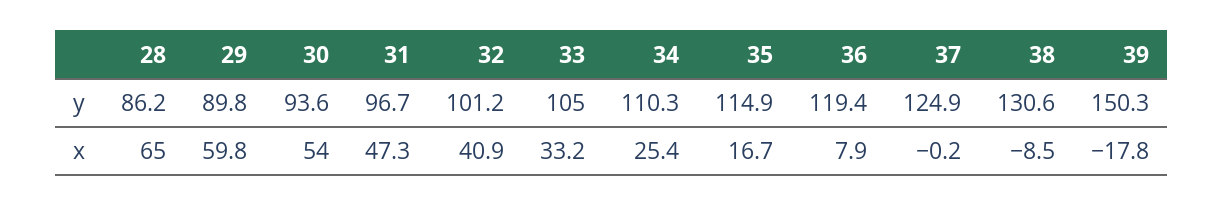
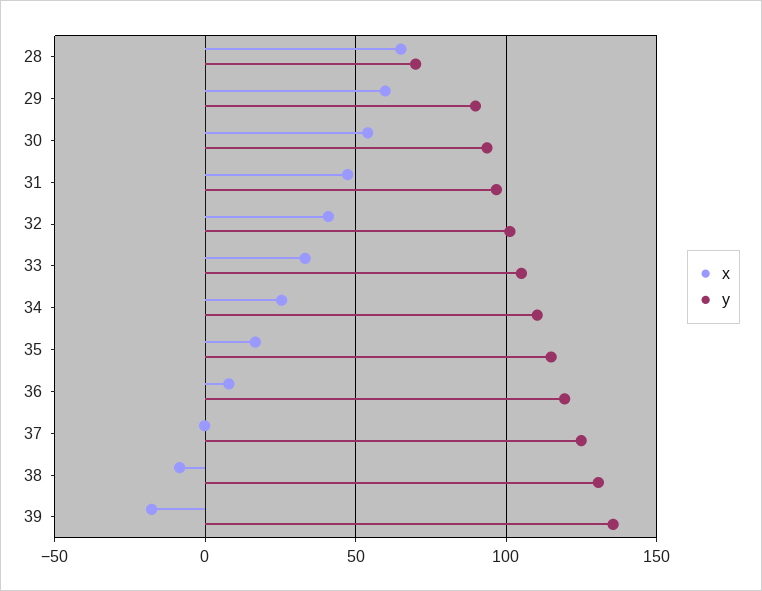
y, 28: 86.2 -> 70
y, 39: 150.3 -> 135

